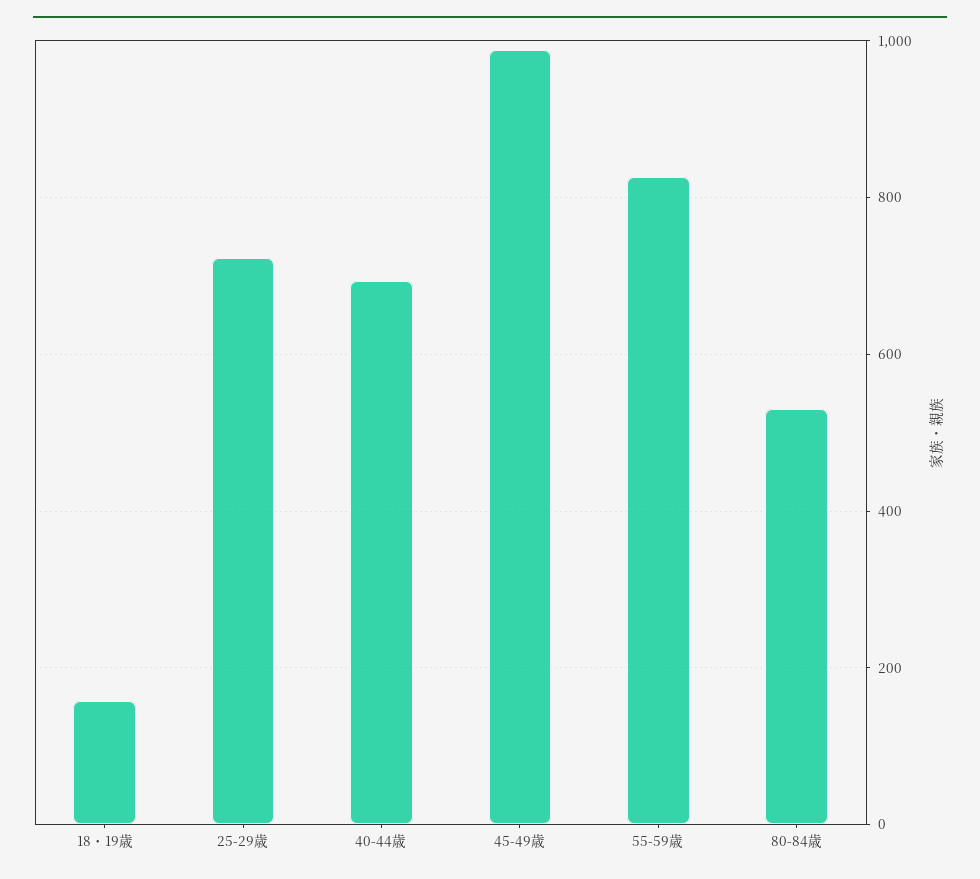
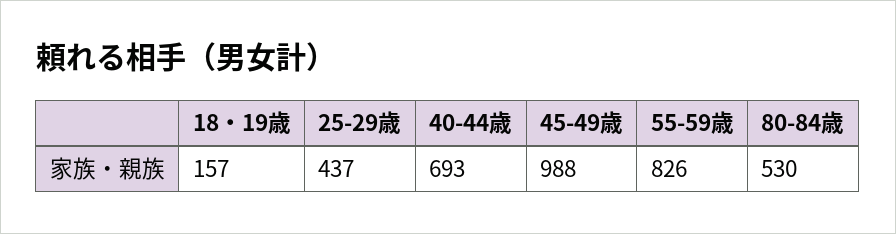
25-29歳: 720 -> 437

